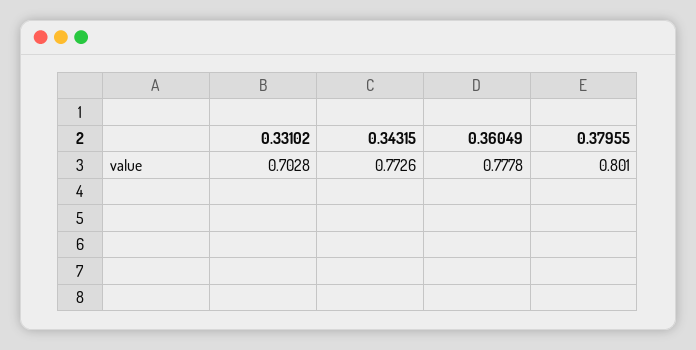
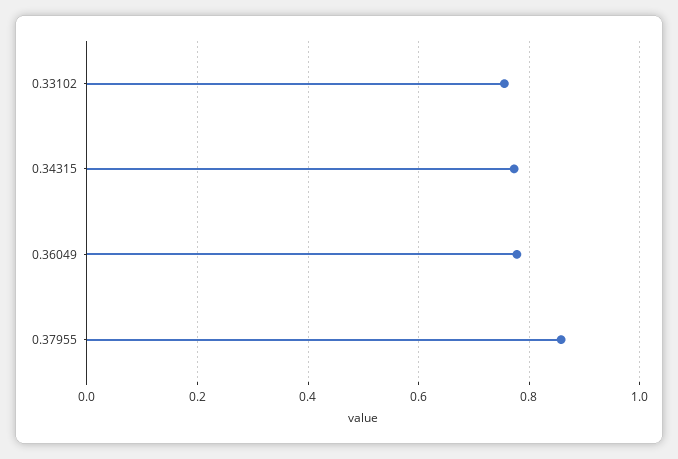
0.33102: 0.7028 -> 0.76
0.37955: 0.801 -> 0.86

